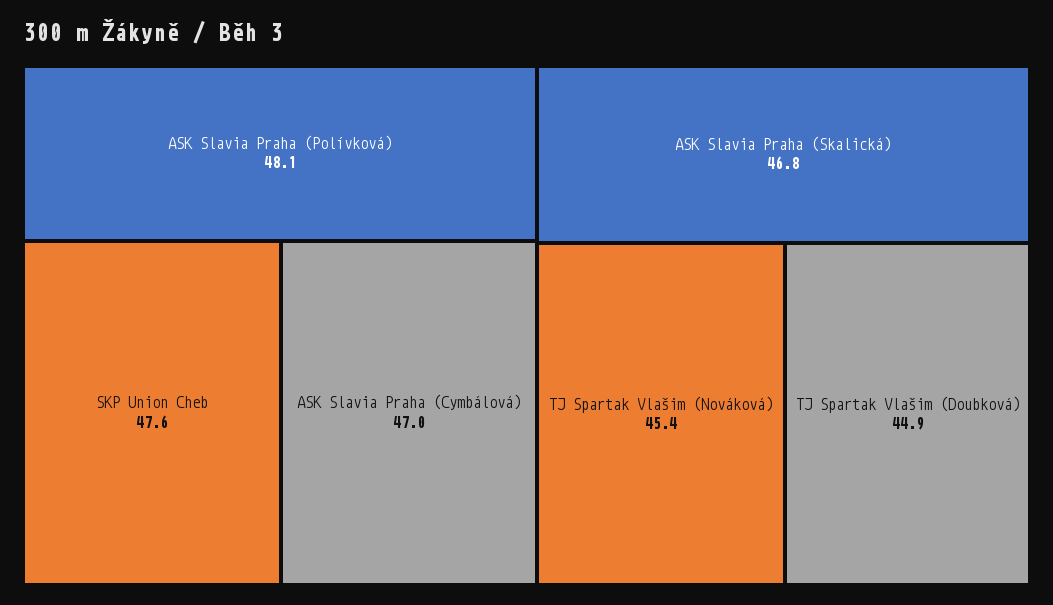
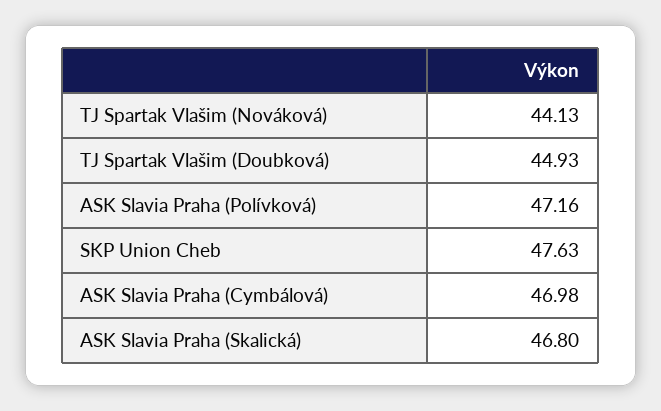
ASK Slavia Praha (Polívková): 48.1 -> 47.16
TJ Spartak Vlašim (Nováková): 45.4 -> 44.13

